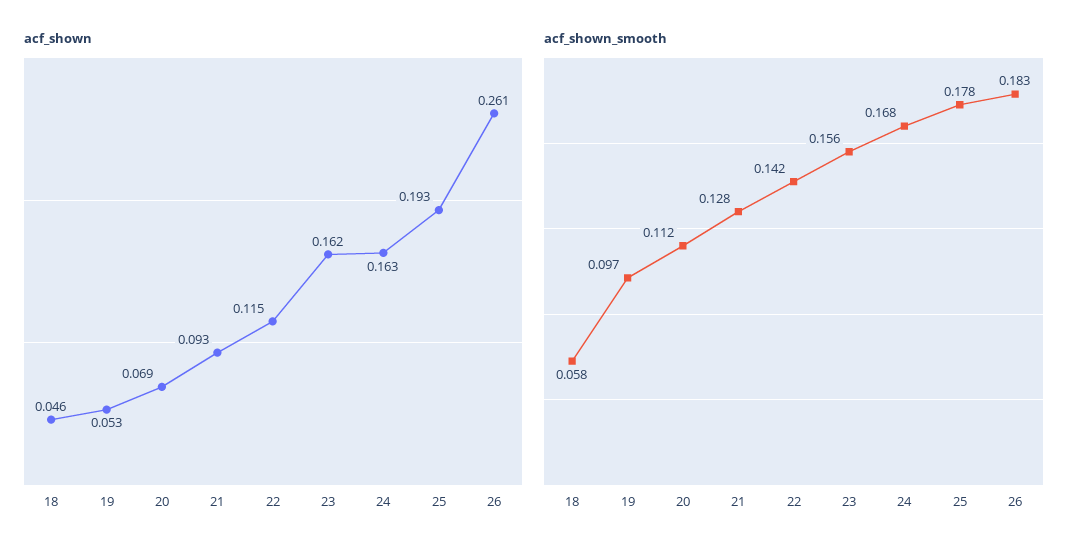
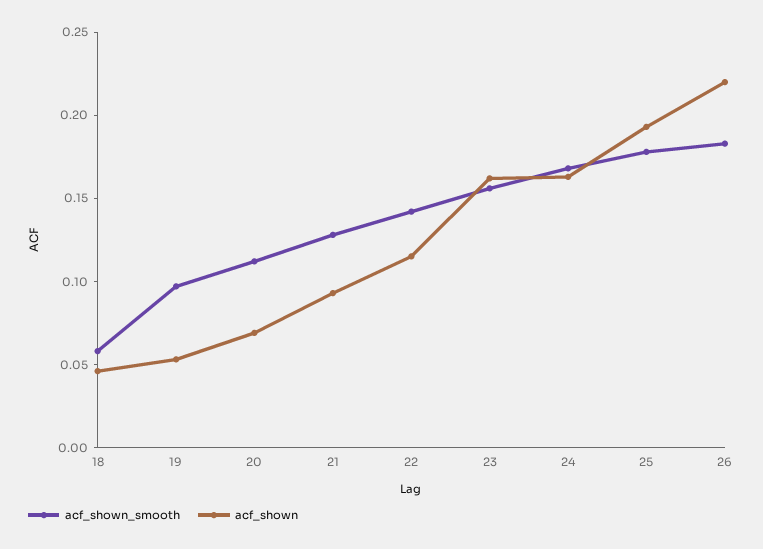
acf_shown, 26: 0.261 -> 0.22

